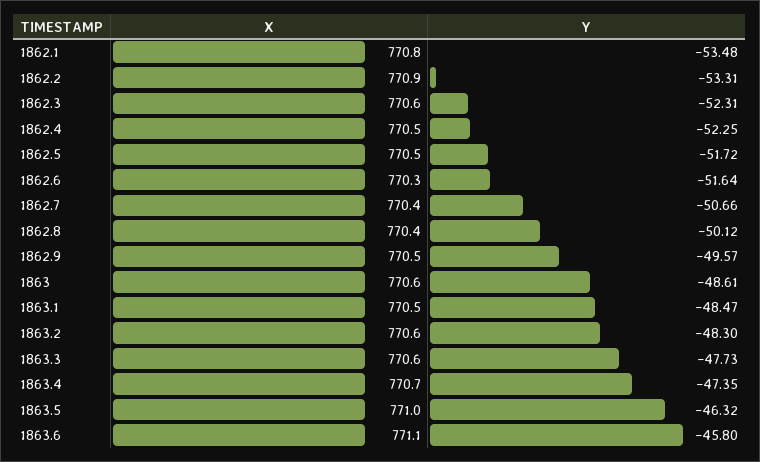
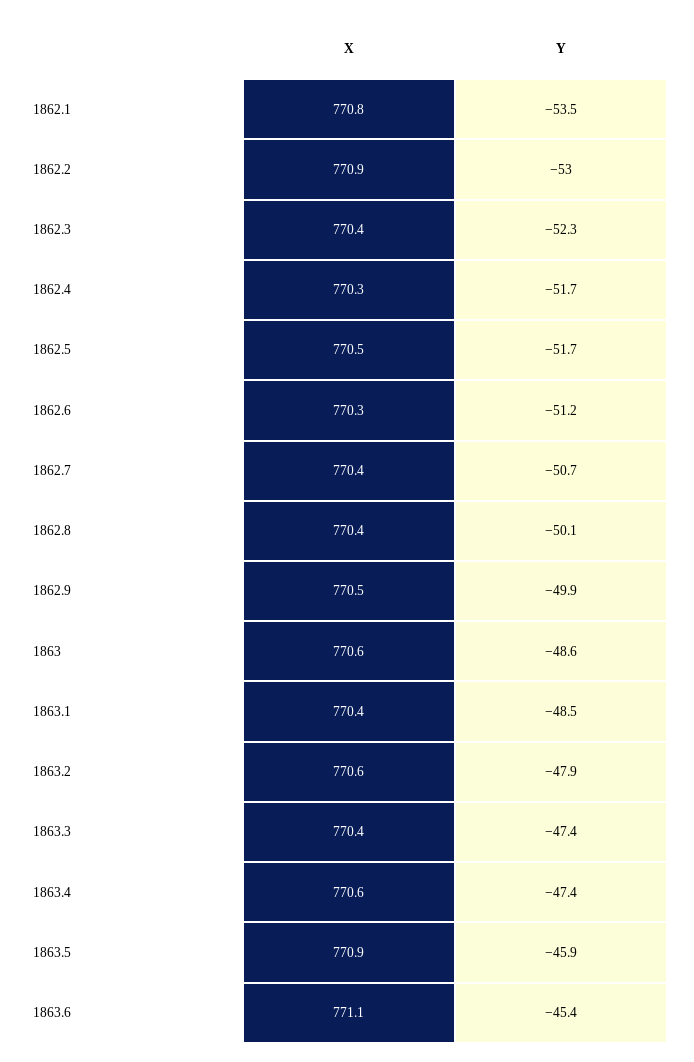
Y, 1862.2: -53.31 -> -53
X, 1862.3: 770.6 -> 770.4
X, 1862.4: 770.5 -> 770.3
Y, 1862.4: -52.25 -> -51.7
Y, 1862.6: -51.64 -> -51.2
Y, 1862.9: -49.57 -> -49.9
X, 1863.1: 770.5 -> 770.4
Y, 1863.2: -48.3 -> -47.9
X, 1863.3: 770.6 -> 770.4
Y, 1863.3: -47.73 -> -47.4
X, 1863.4: 770.7 -> 770.6
X, 1863.5: 771 -> 770.9
Y, 1863.5: -46.32 -> -45.9
Y, 1863.6: -45.8 -> -45.4

